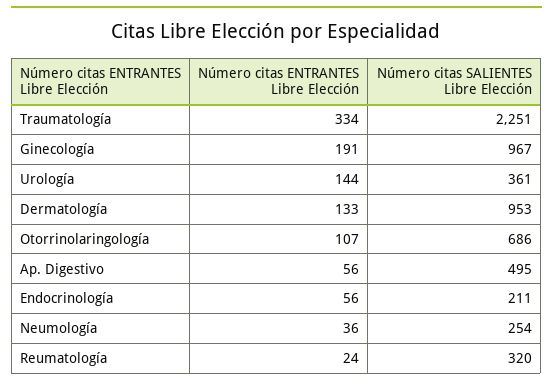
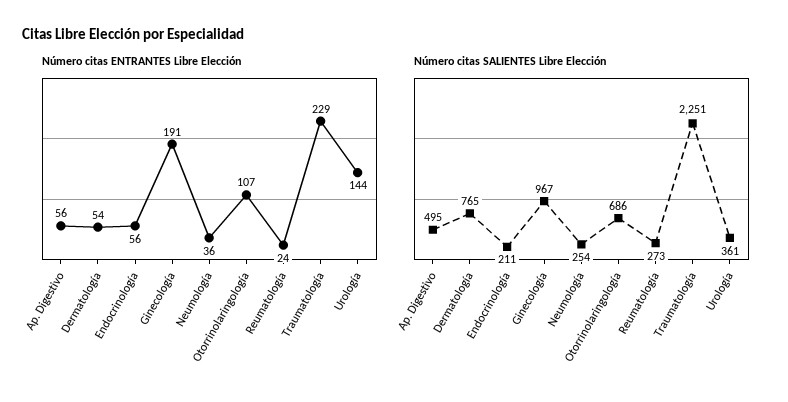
Número citas ENTRANTES Libre Elección, Traumatología: 334 -> 229
Número citas ENTRANTES Libre Elección, Dermatología: 133 -> 54
Número citas SALIENTES Libre Elección, Dermatología: 953 -> 765
Número citas SALIENTES Libre Elección, Reumatología: 320 -> 273

